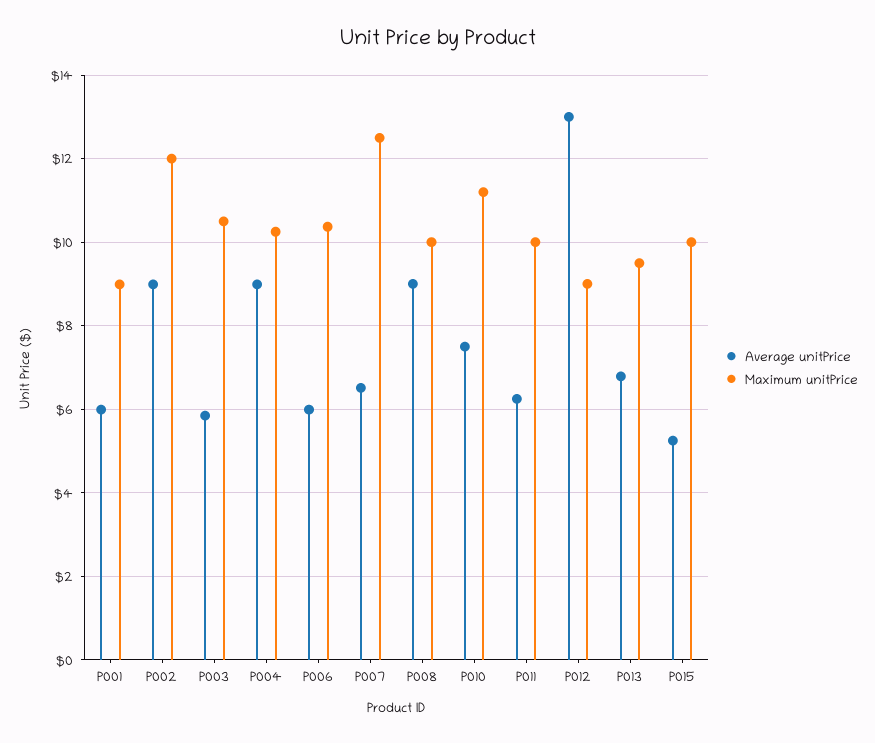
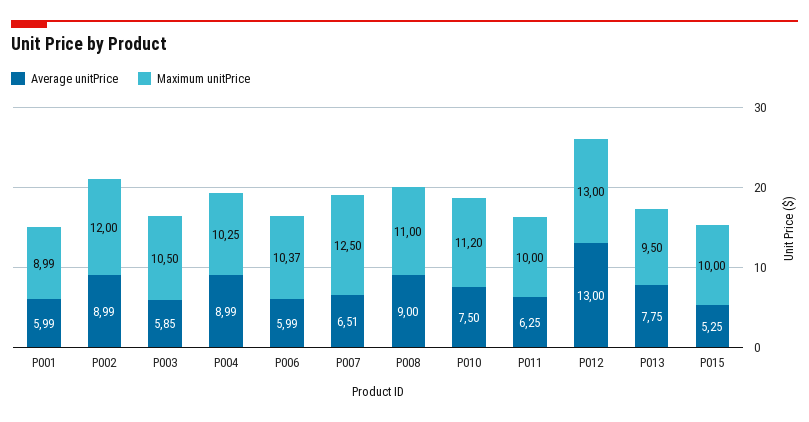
Maximum unitPrice, P008: 10 -> 11
Maximum unitPrice, P012: 9 -> 13
Average unitPrice, P013: 6.8 -> 7.75

